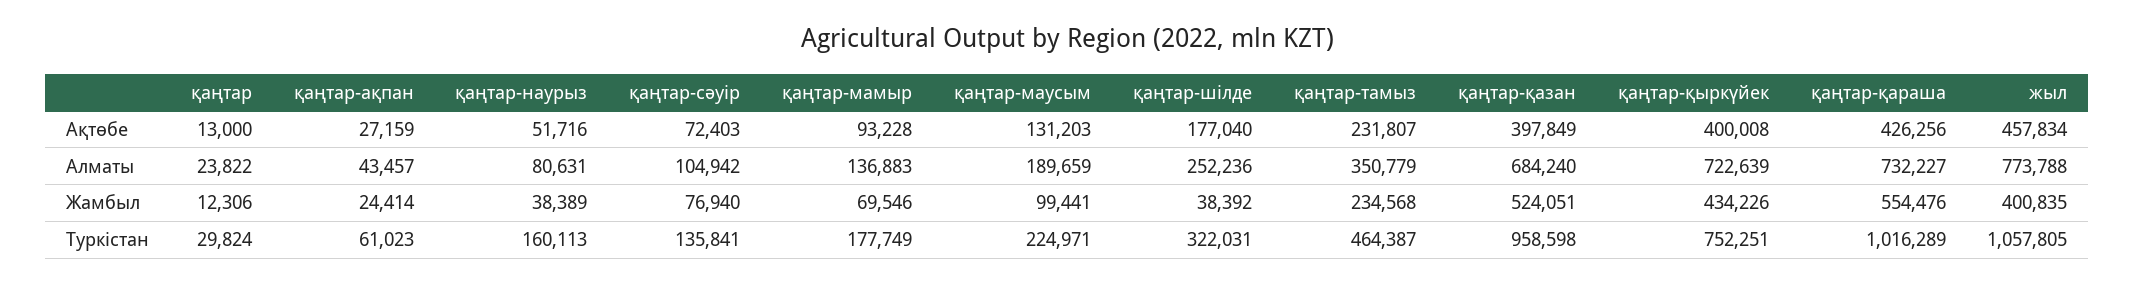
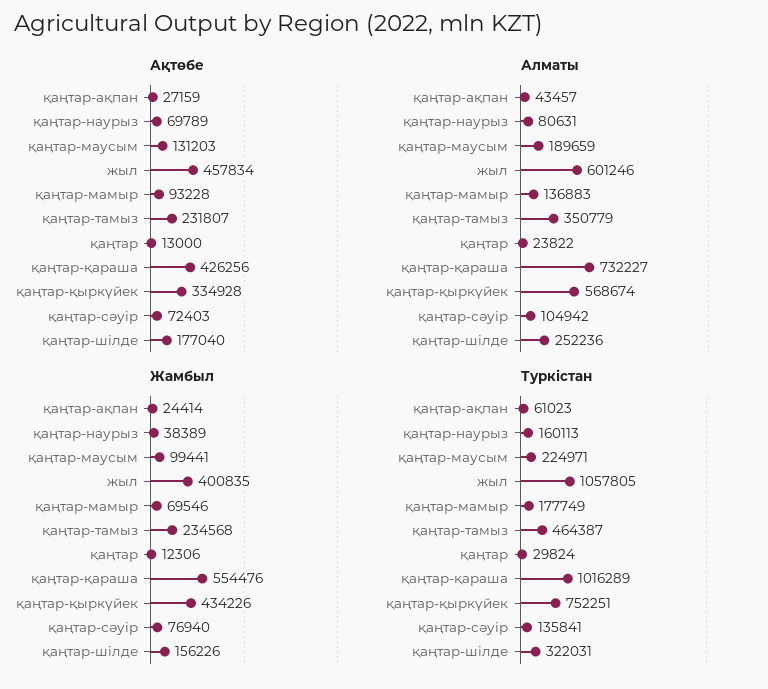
Ақтөбе, қаңтар-наурыз: 51716 -> 69789
Ақтөбе, қаңтар-қазан: 397849 -> none
Ақтөбе, қаңтар-қыркүйек: 400008 -> 334928
Алматы, қаңтар-қазан: 684240 -> none
Алматы, қаңтар-қыркүйек: 722639 -> 568674
Алматы, жыл: 773788 -> 601246
Жамбыл, қаңтар-шілде: 38392 -> 156226
Жамбыл, қаңтар-қазан: 524051 -> none
Туркістан, қаңтар-қазан: 958598 -> none

